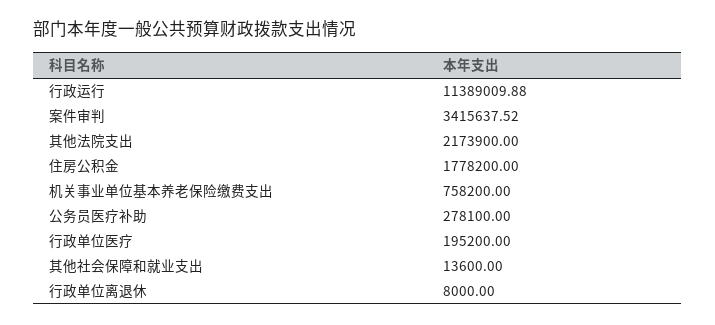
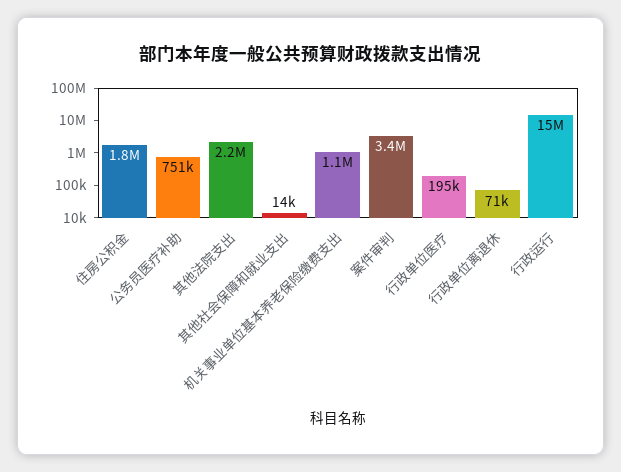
行政运行: 11389009.88 -> 15000000
机关事业单位基本养老保险缴费支出: 758200 -> 1100000
公务员医疗补助: 278100 -> 751000
行政单位离退休: 8000 -> 71000

